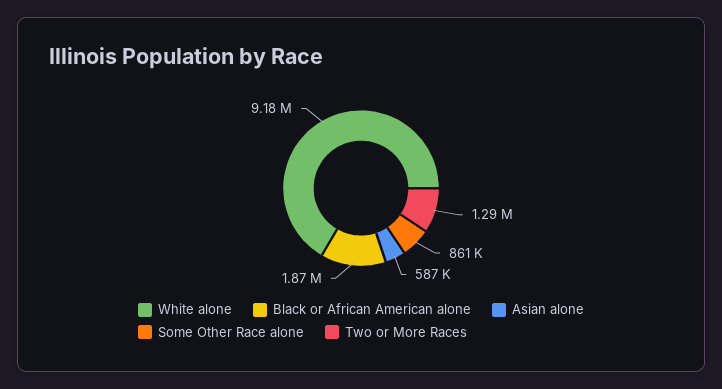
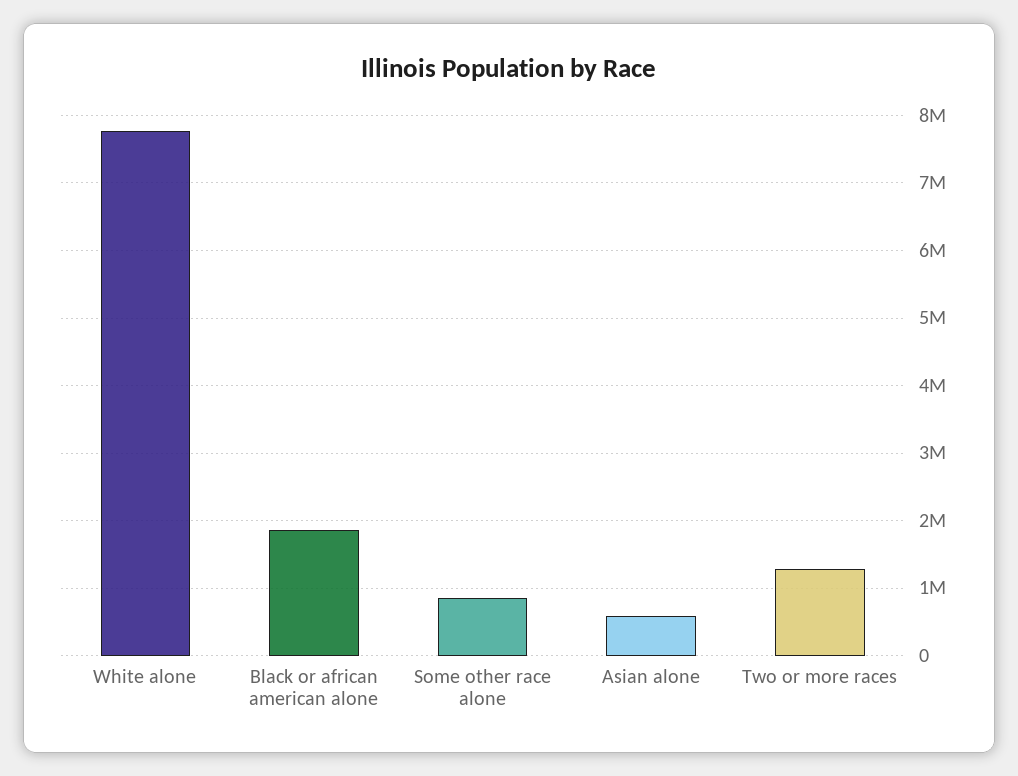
White alone: 9180000 -> 7800000

